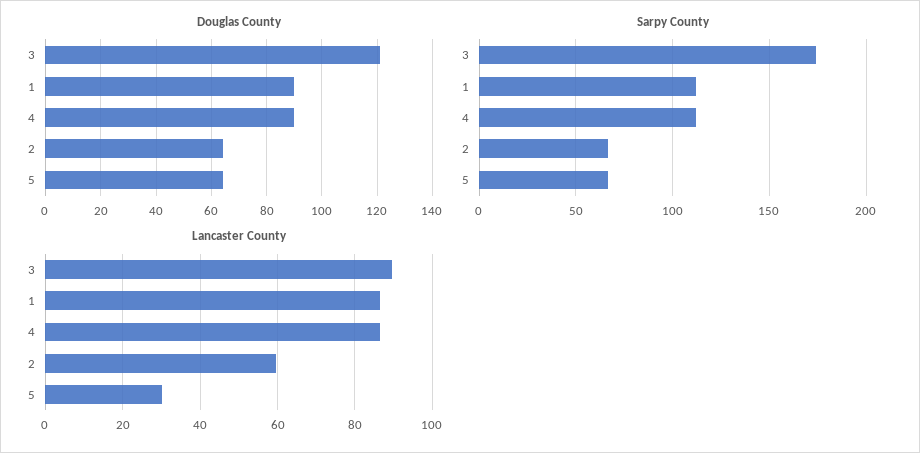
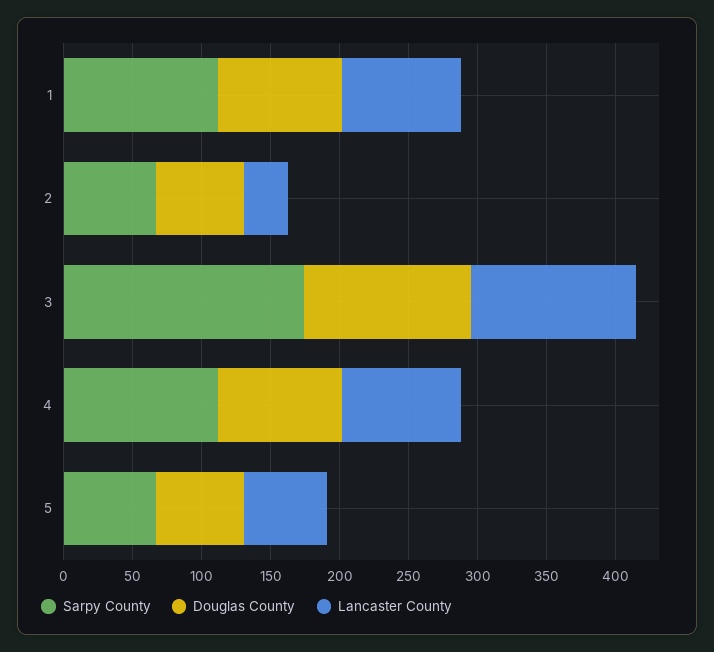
Lancaster County, 3: 90 -> 120
Lancaster County, 2: 60 -> 30
Lancaster County, 5: 30 -> 60

